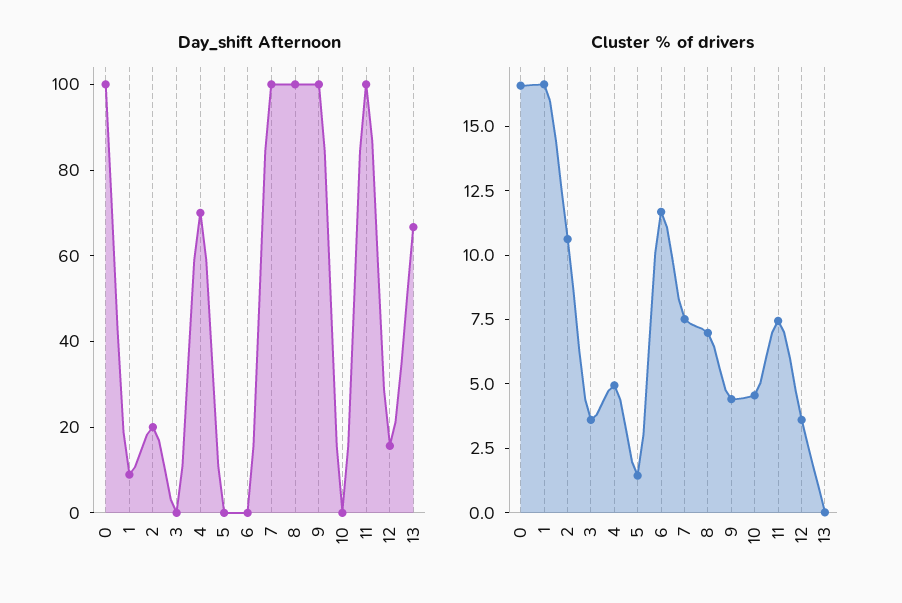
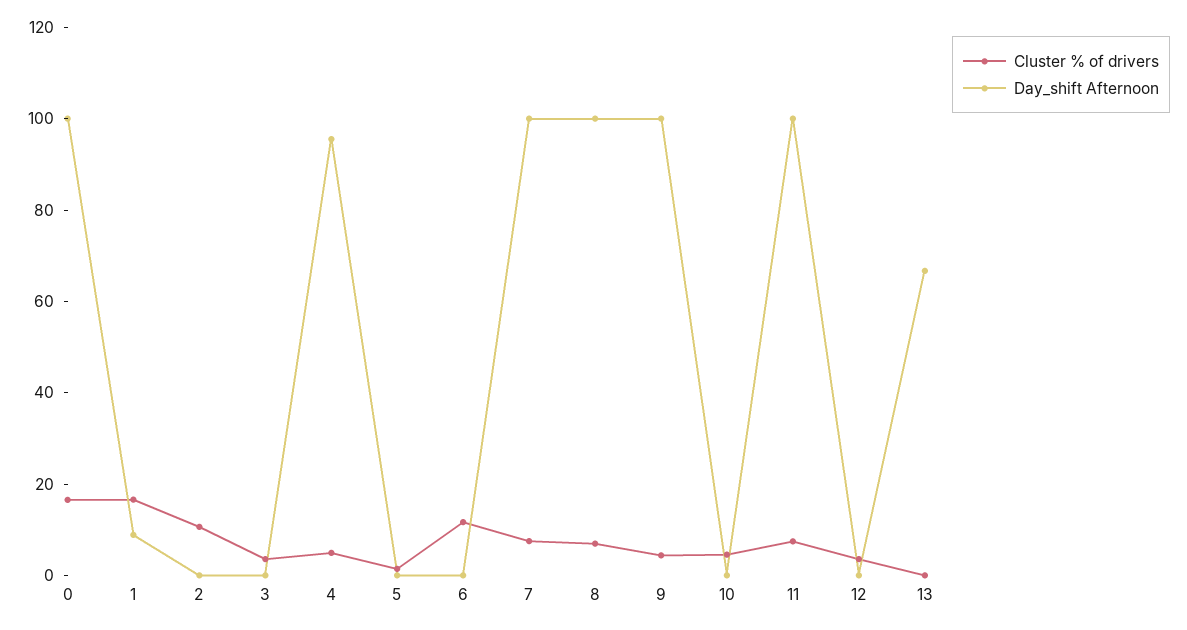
Day_shift Afternoon, 2: 20 -> 0
Day_shift Afternoon, 4: 70 -> 95
Day_shift Afternoon, 12: 15 -> 0

